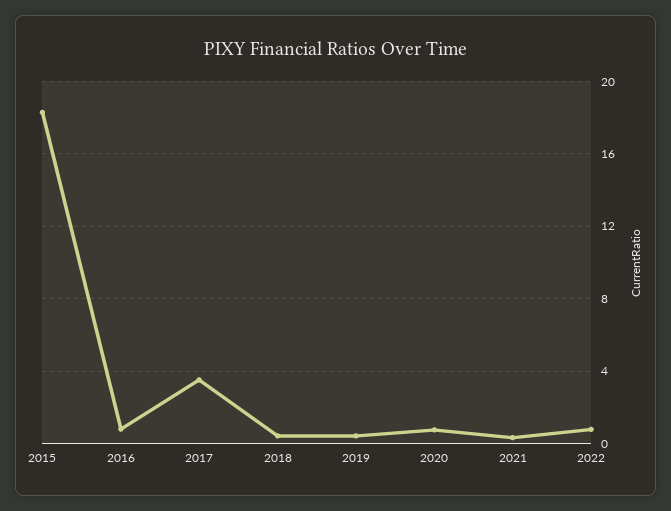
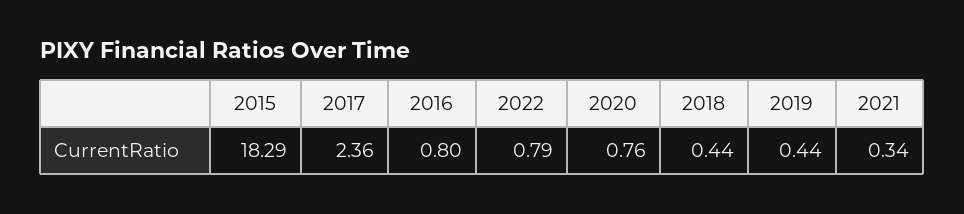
2017: 3.5 -> 2.36

